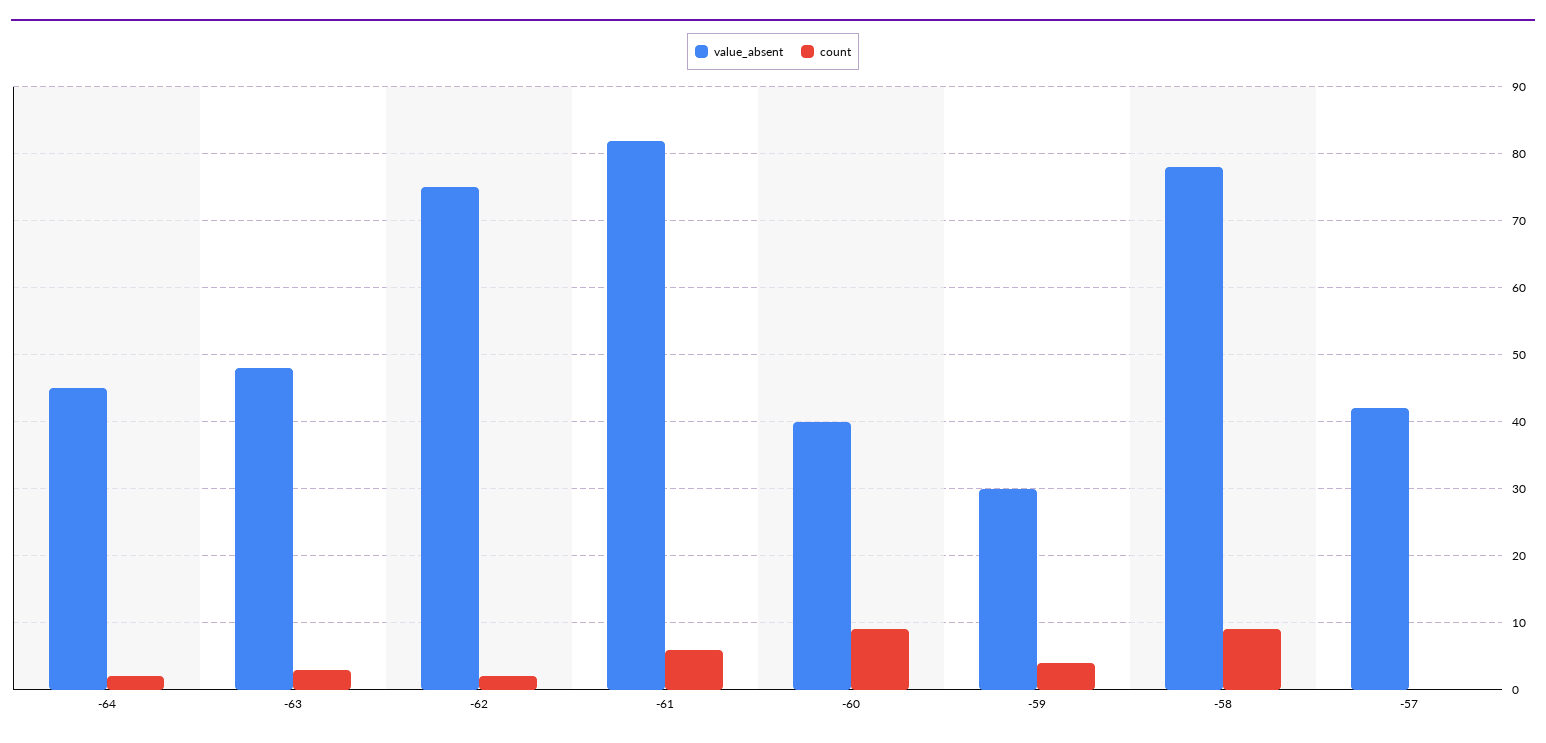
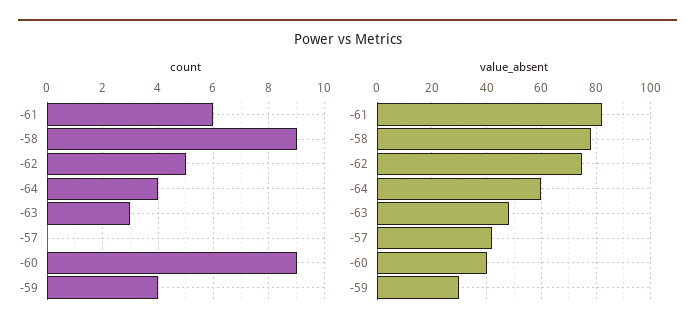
value_absent, -64: 45 -> 60
count, -64: 2 -> 4
count, -62: 2 -> 5

